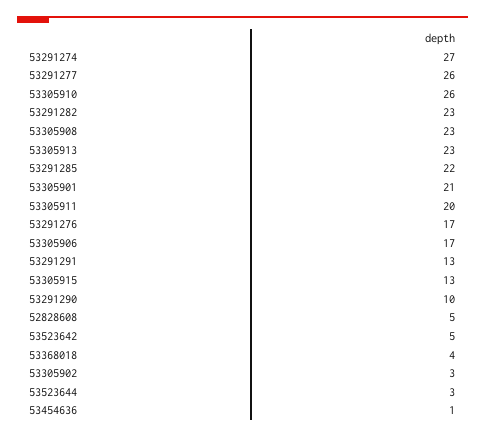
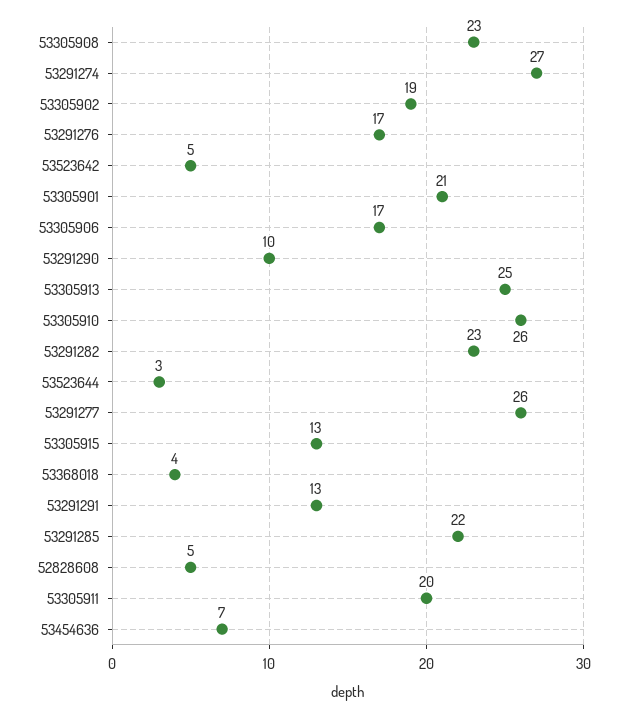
53305913: 23 -> 25
53305902: 3 -> 19
53454636: 1 -> 7

